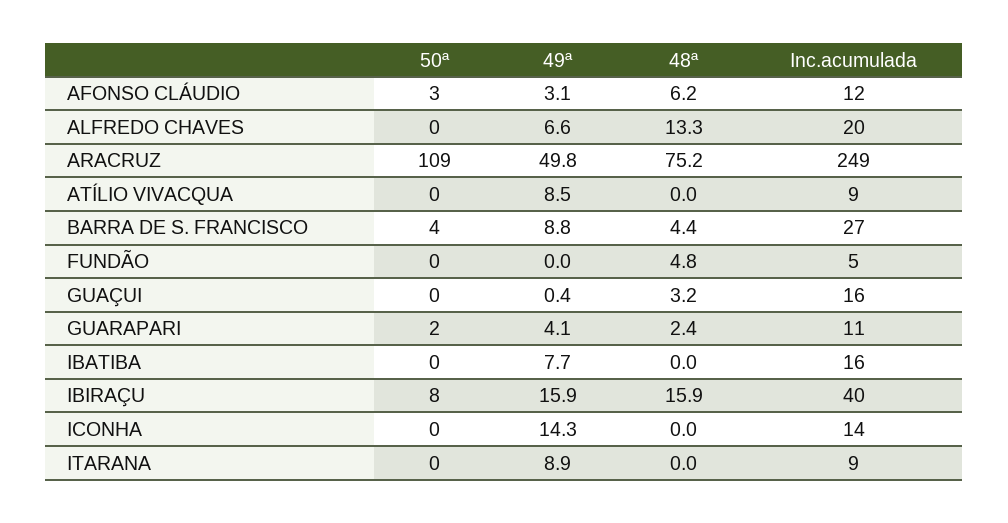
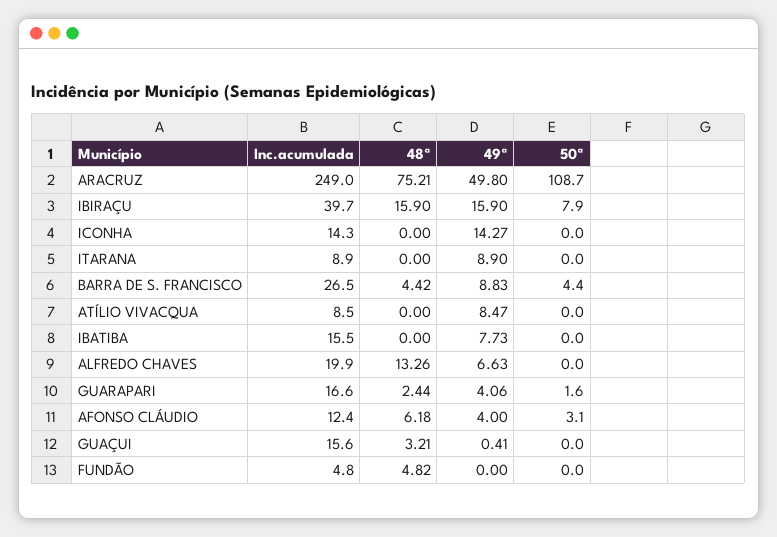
49ª, AFONSO CLÁUDIO: 3.1 -> 4
Inc.acumulada, GUARAPARI: 11 -> 16.6

